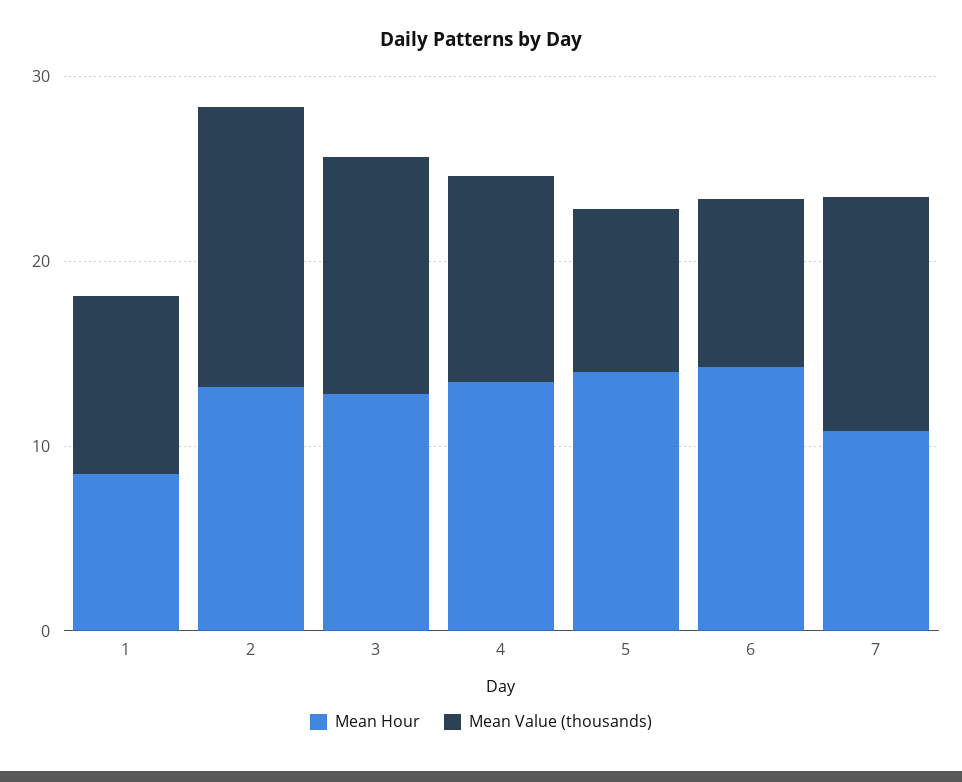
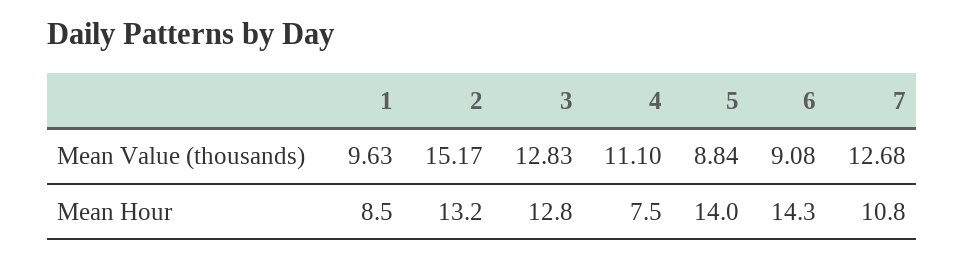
Mean Hour, 4: 14 -> 7.5

